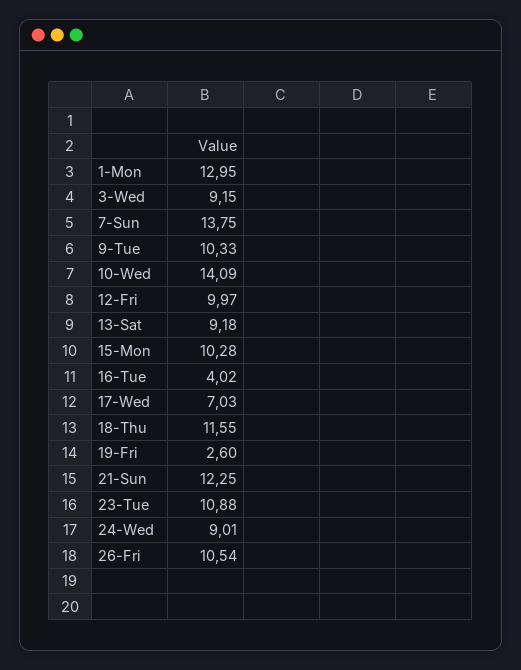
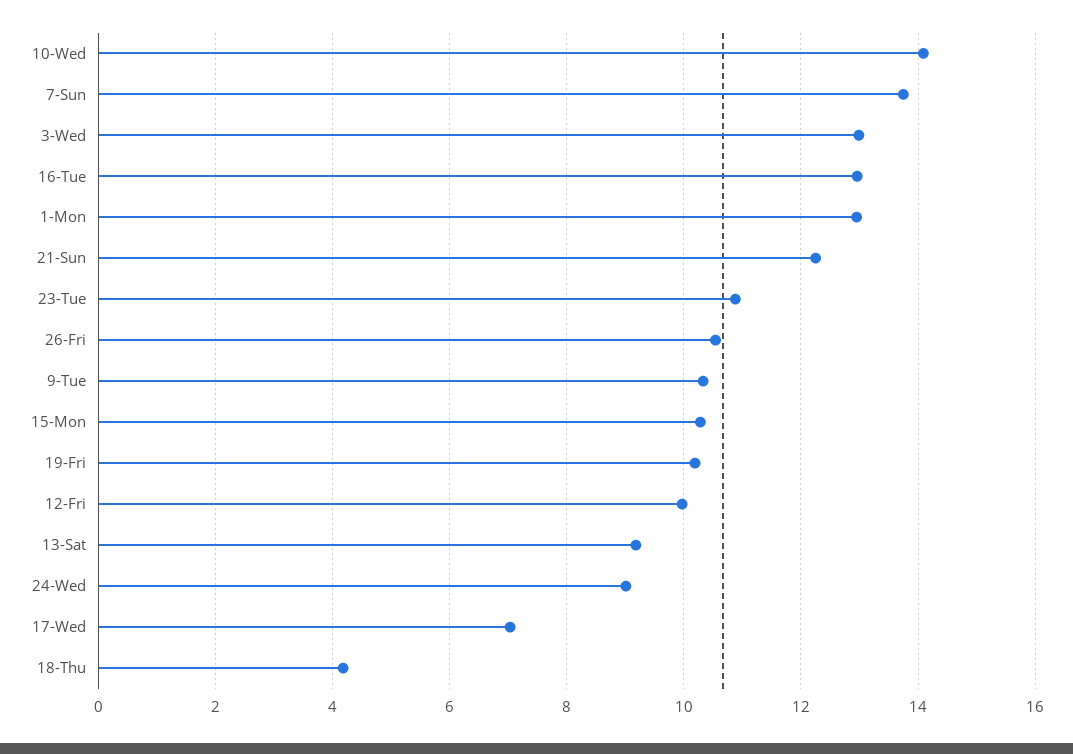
3-Wed: 9.15 -> 13
16-Tue: 4.02 -> 13
18-Thu: 11.55 -> 4.2
19-Fri: 2.6 -> 10.2

